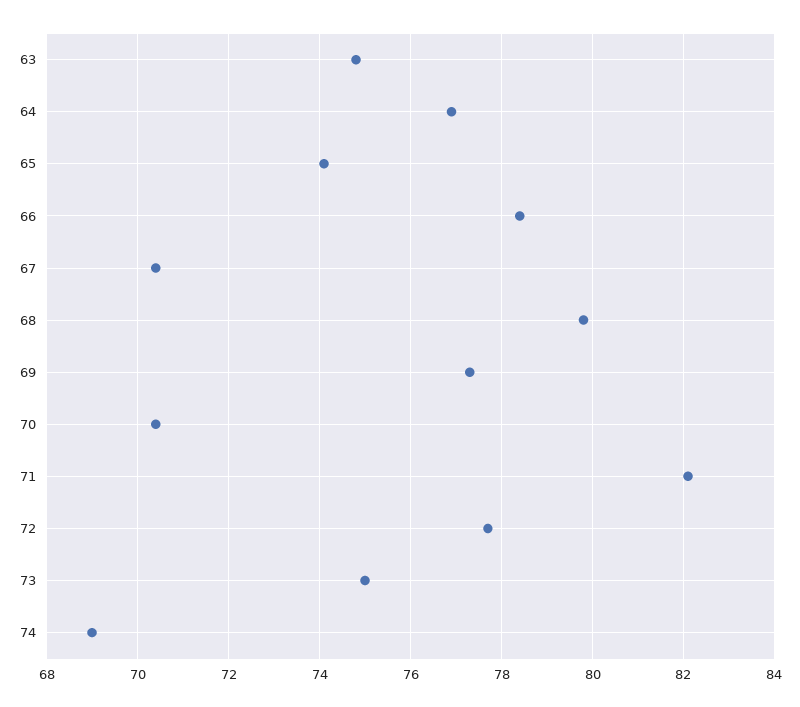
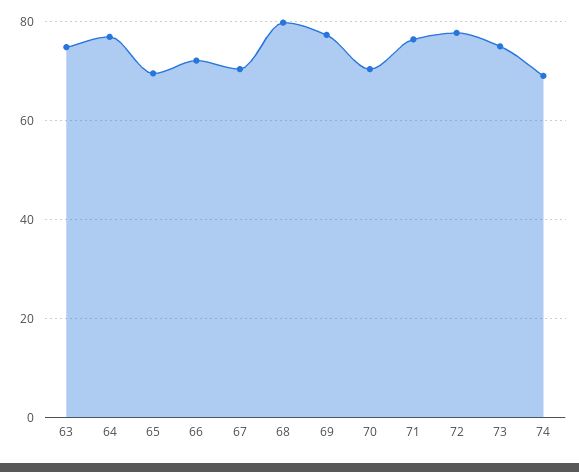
65: 74 -> 70
66: 78.5 -> 72
71: 82 -> 76

